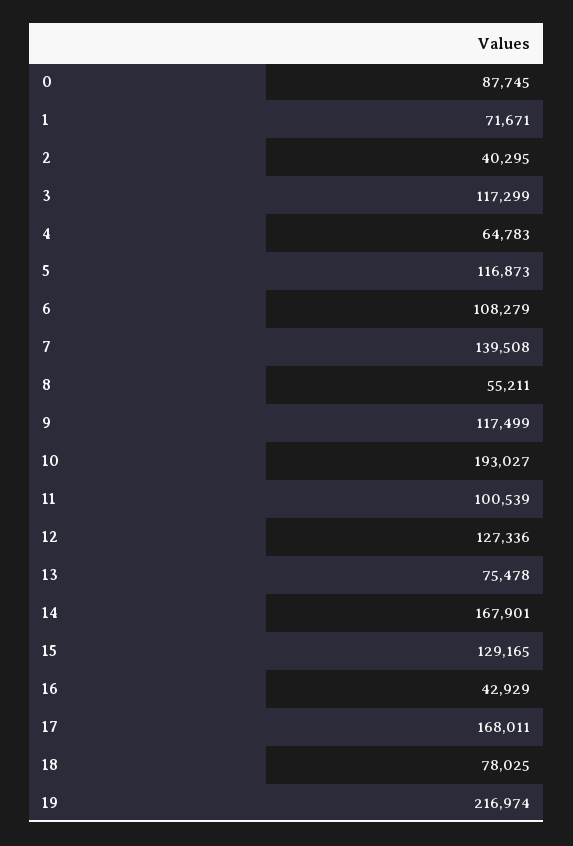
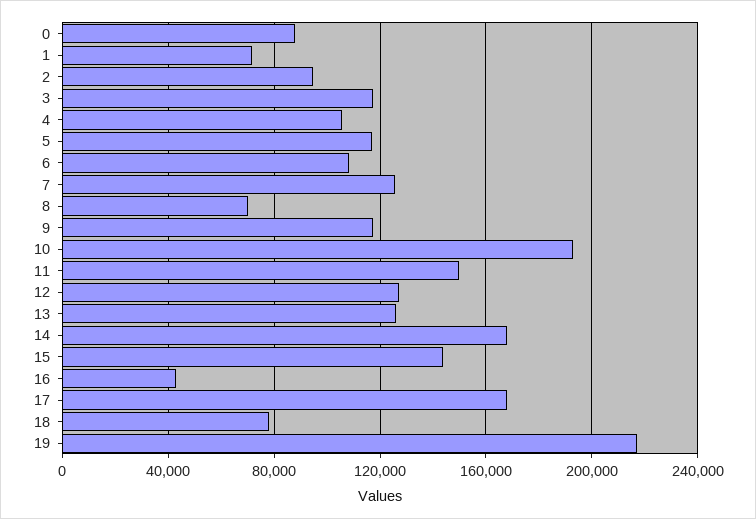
2: 40295 -> 95000
4: 64783 -> 105000
7: 139508 -> 125000
8: 55211 -> 70000
11: 100539 -> 150000
13: 75478 -> 125000
15: 129165 -> 145000

